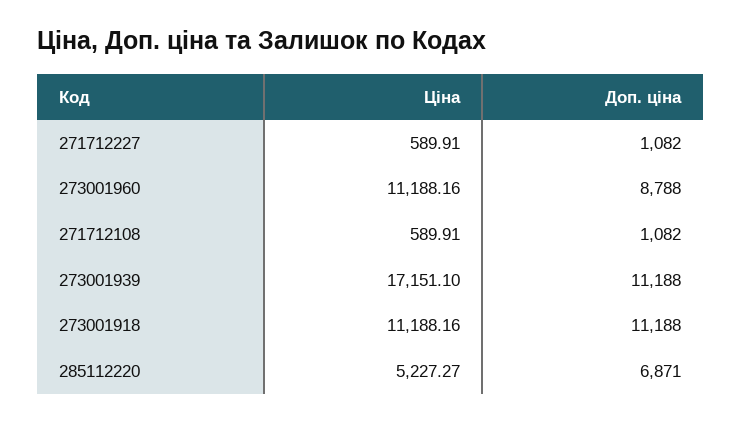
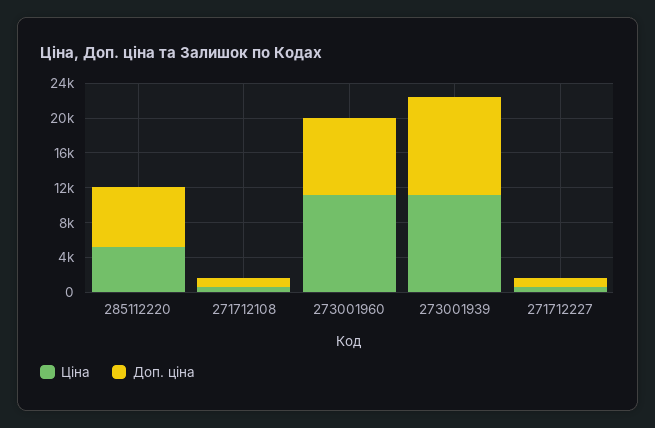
Ціна, 273001939: 17151.1 -> 11000
Ціна, 273001918: 11188.16 -> none
Доп. ціна, 273001918: 11188 -> none

